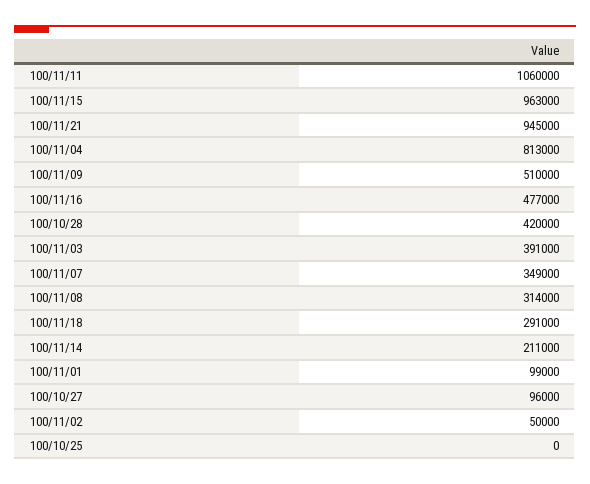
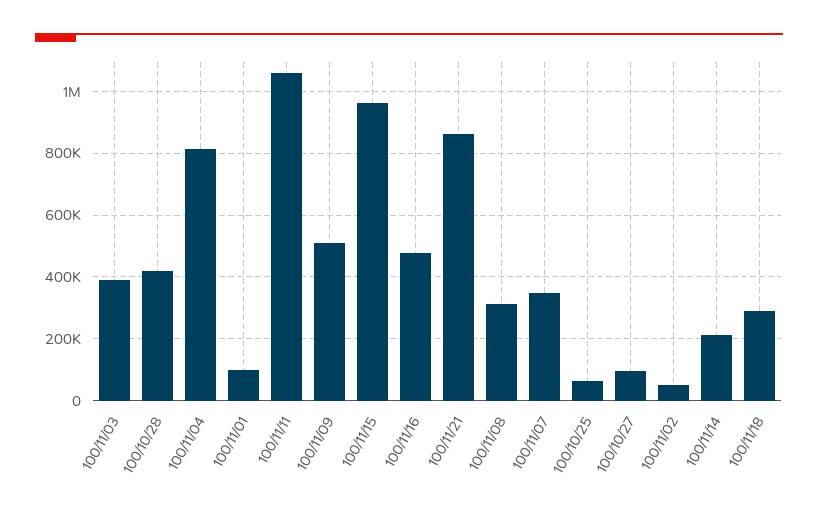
100/11/21: 945000 -> 860000
100/10/25: 0 -> 60000

